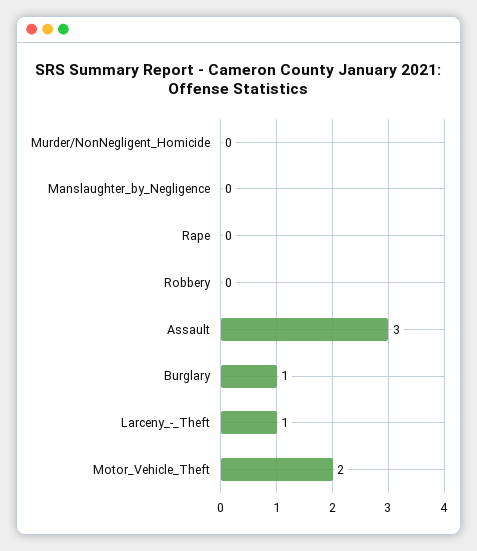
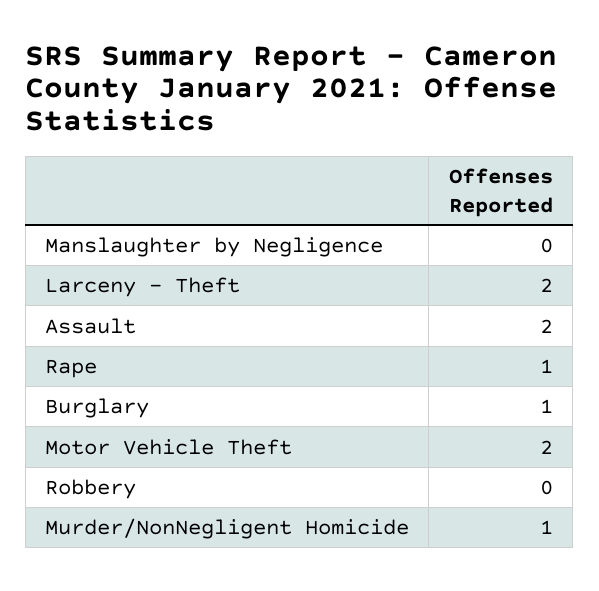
Murder/NonNegligent_Homicide: 0 -> 1
Rape: 0 -> 1
Assault: 3 -> 2
Larceny_-_Theft: 1 -> 2

